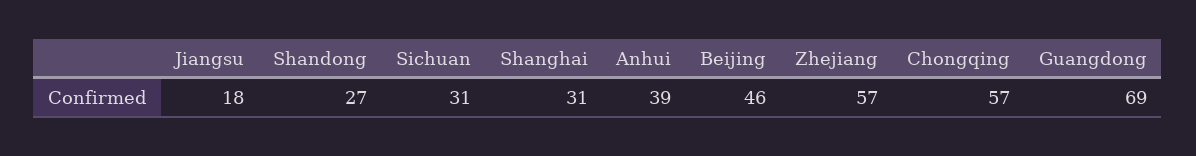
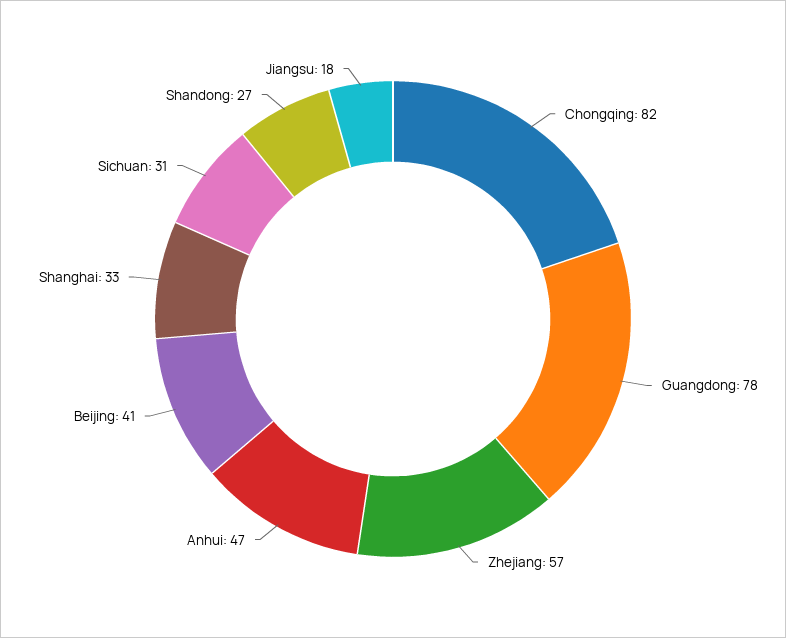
Shanghai: 31 -> 33
Anhui: 39 -> 47
Beijing: 46 -> 41
Chongqing: 57 -> 82
Guangdong: 69 -> 78

